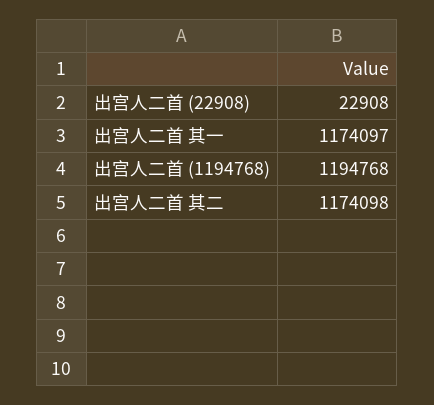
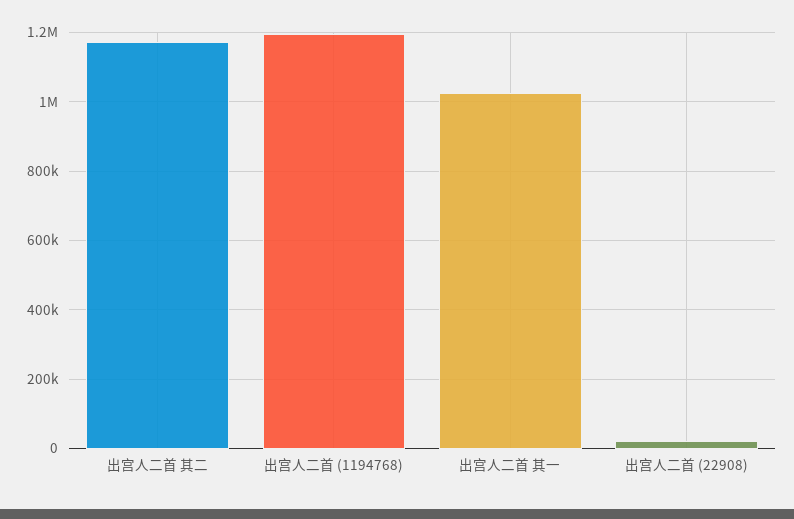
出宫人二首 其一: 1174097 -> 1020000

